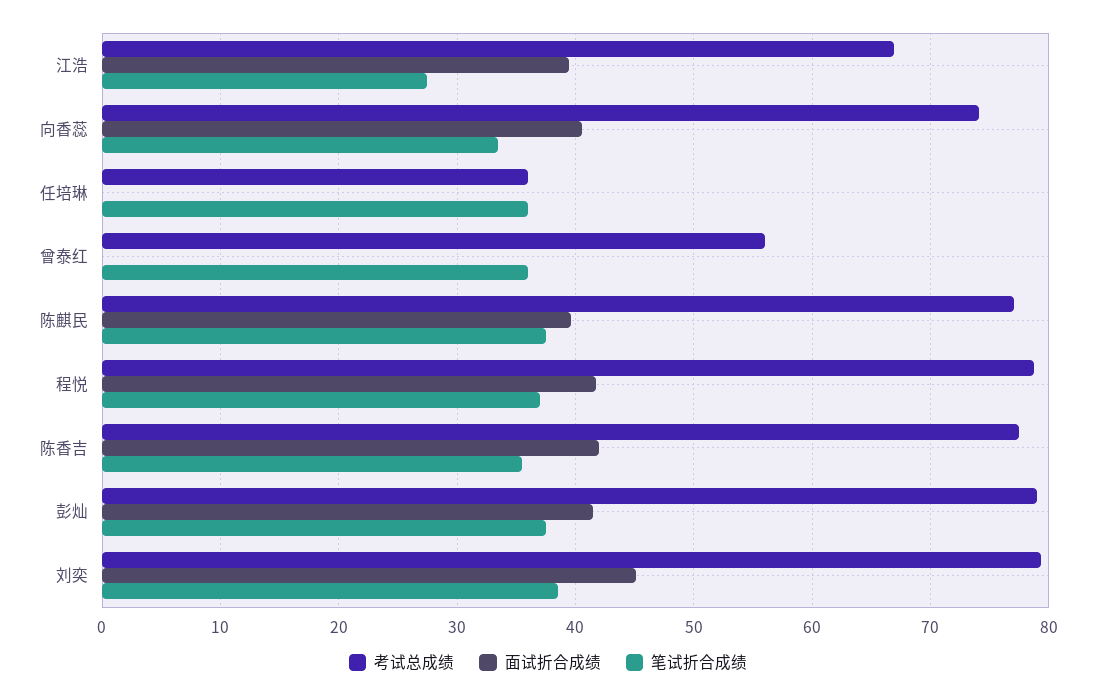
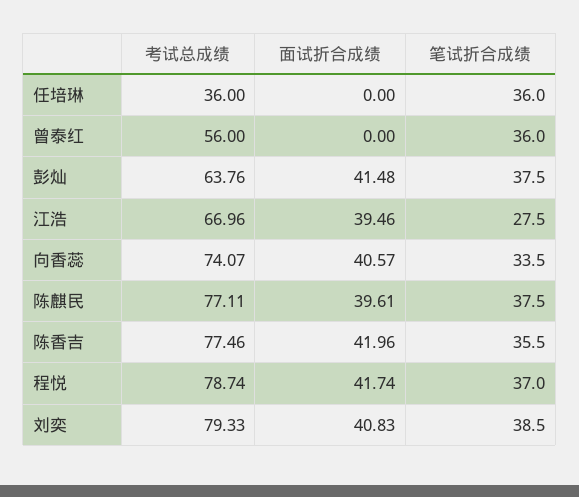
考试总成绩, 彭灿: 79 -> 63.76
面试折合成绩, 刘奕: 45 -> 40.83

